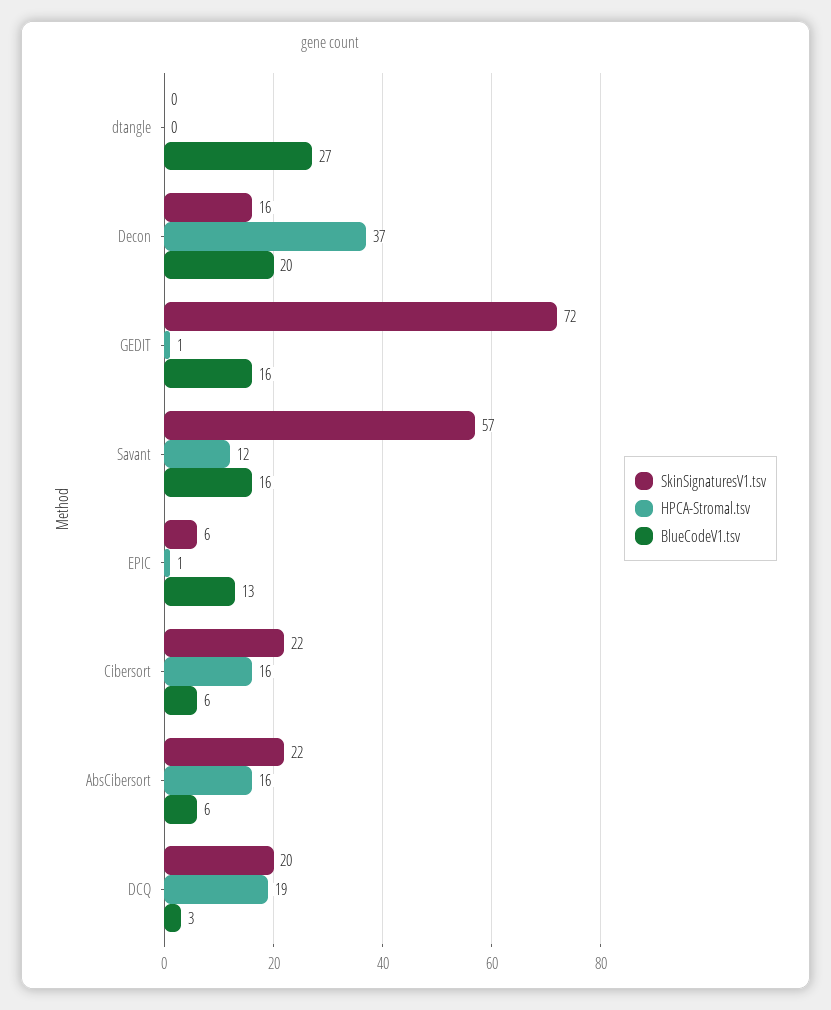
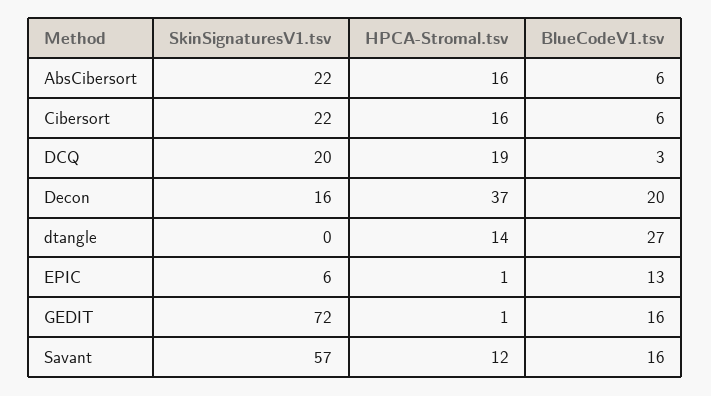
HPCA-Stromal.tsv, dtangle: 0 -> 14

